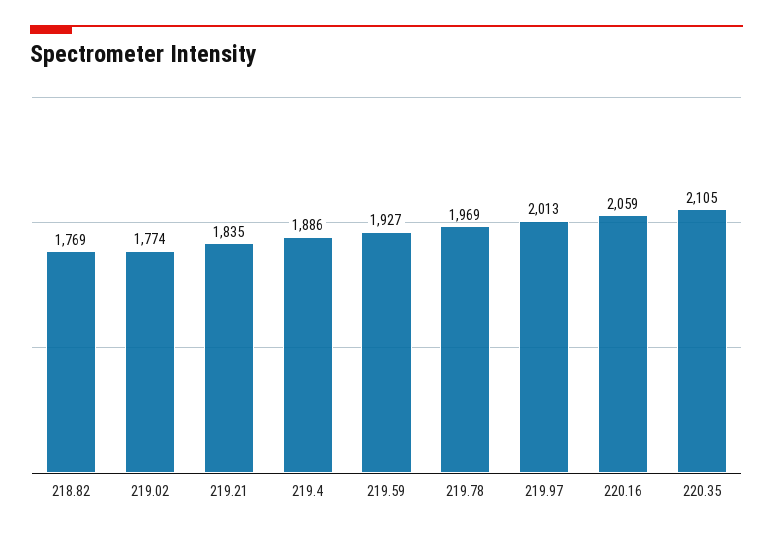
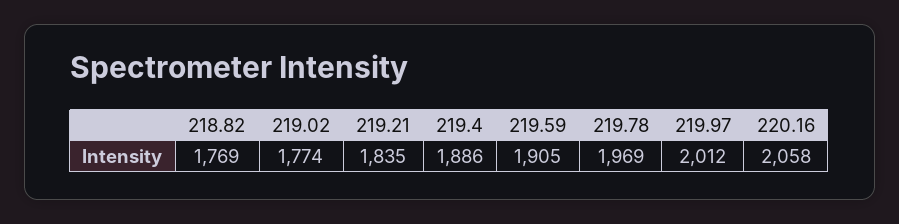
219.59: 1927 -> 1905
219.97: 2013 -> 2012
220.16: 2059 -> 2058
220.35: 2105 -> none

